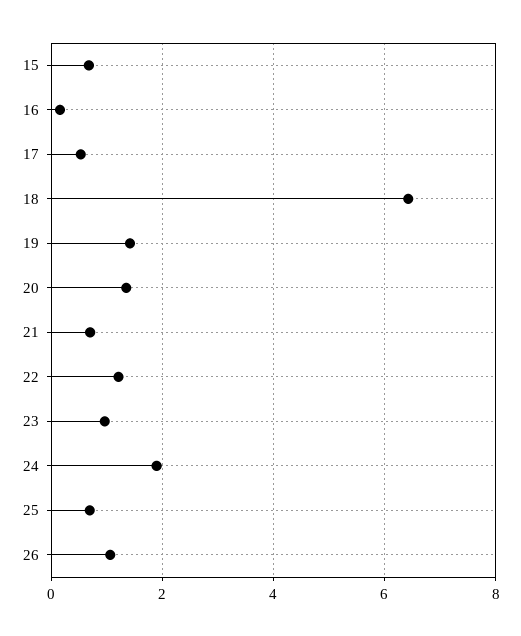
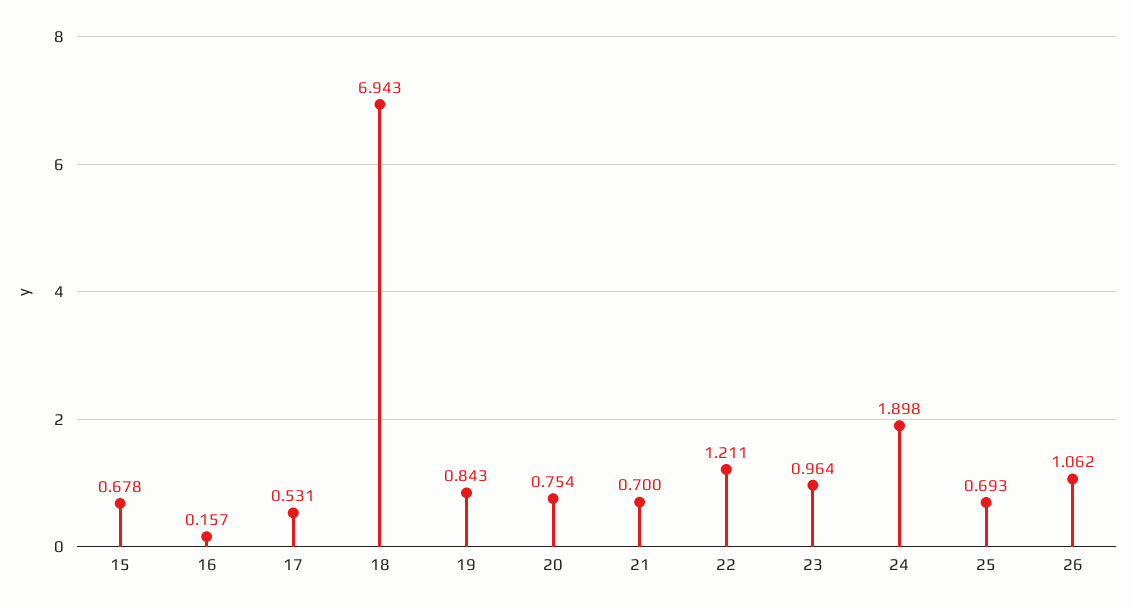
18: 6.4 -> 6.943
19: 1.4 -> 0.843
20: 1.4 -> 0.754

